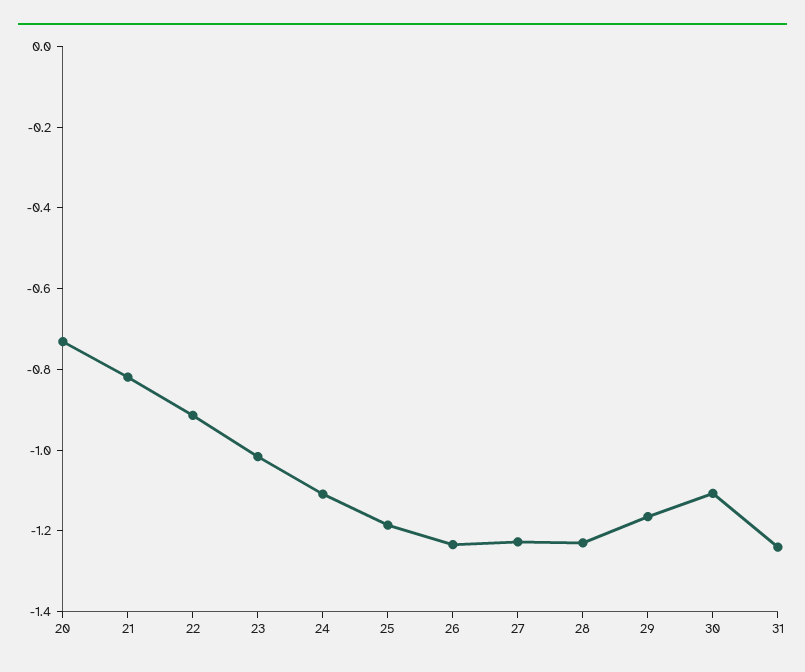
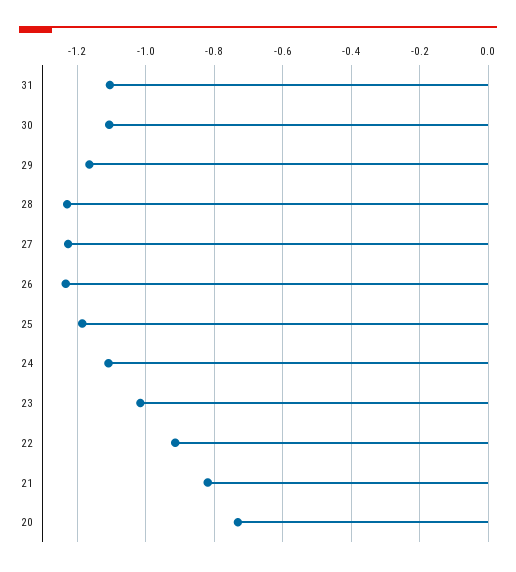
31: -1.25 -> -1.1

